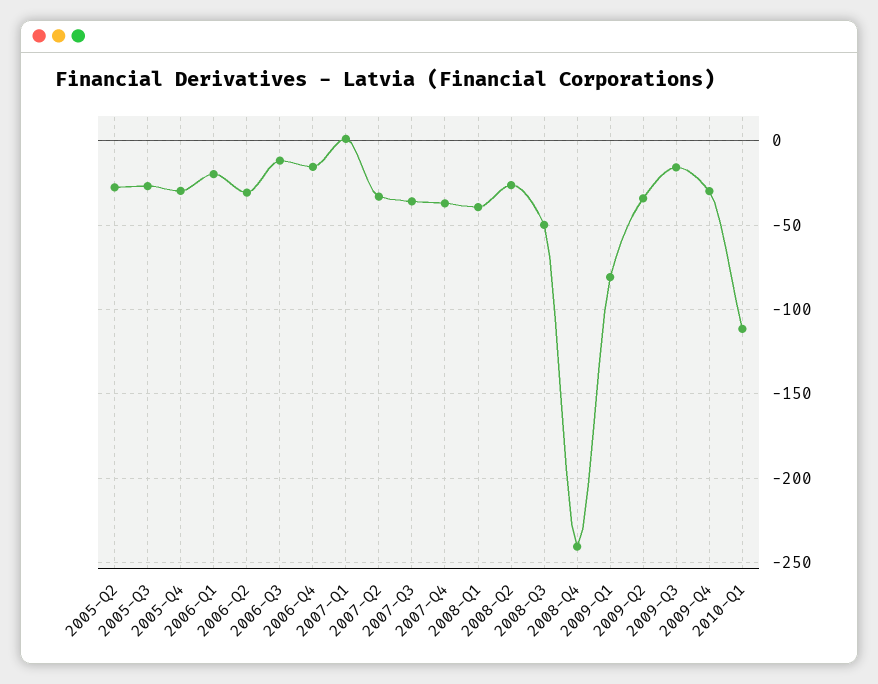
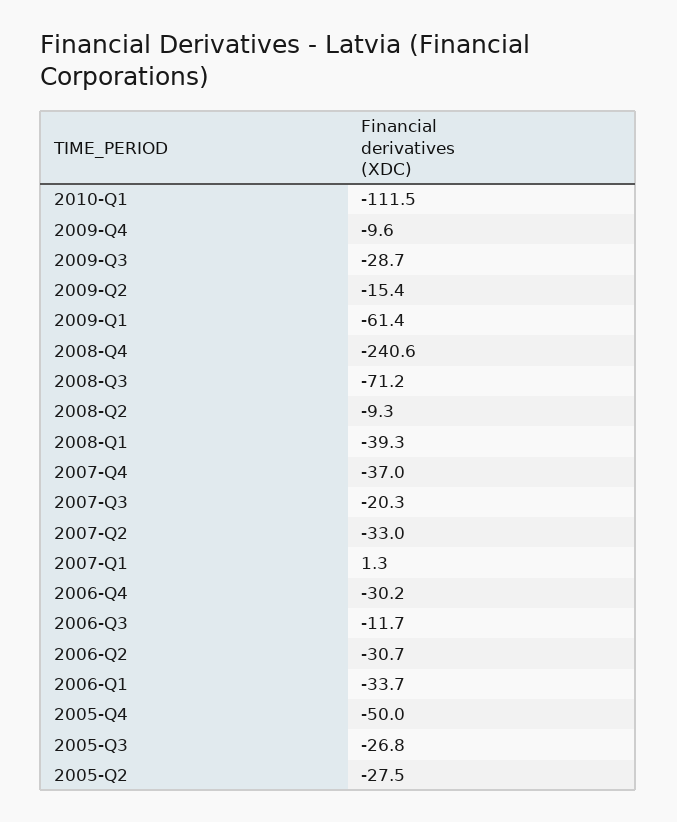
2005-Q4: -30 -> -50
2006-Q1: -20 -> -33.7
2006-Q4: -15 -> -30.2
2007-Q3: -35 -> -20.3
2008-Q2: -25 -> -9.3
2008-Q3: -50 -> -71.2
2009-Q1: -80 -> -61.4
2009-Q2: -35 -> -15.4
2009-Q3: -15 -> -28.7
2009-Q4: -30 -> -9.6

